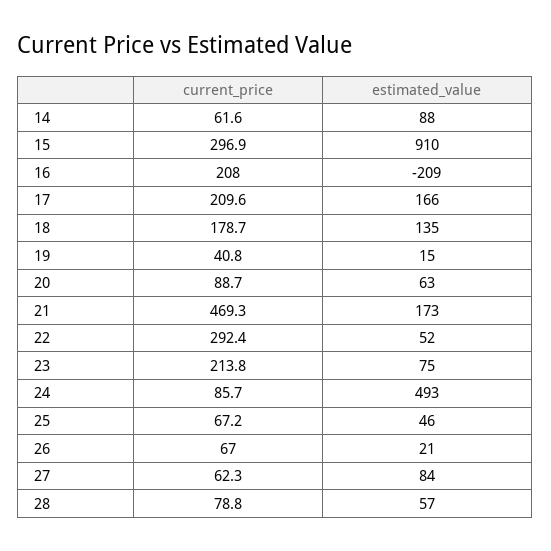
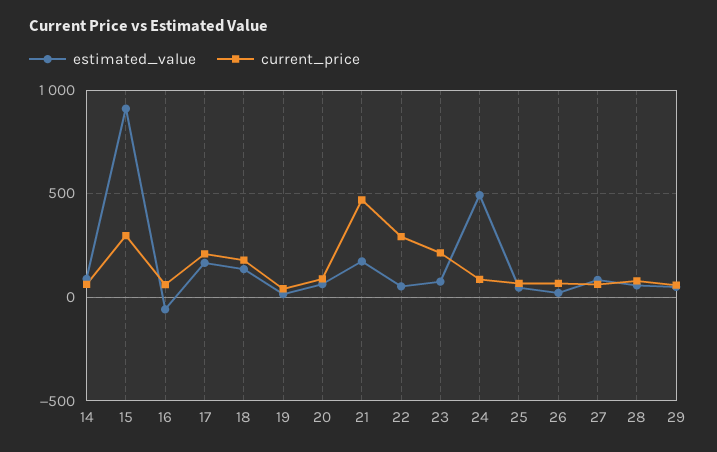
current_price, 16: 208 -> 50
estimated_value, 16: -209 -> -50
estimated_value, 29: none -> 50
current_price, 29: none -> 50

